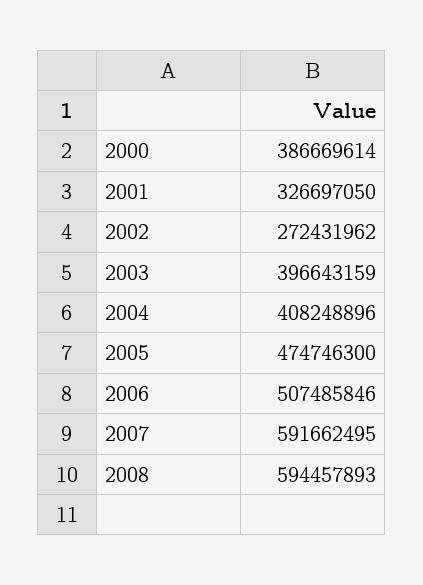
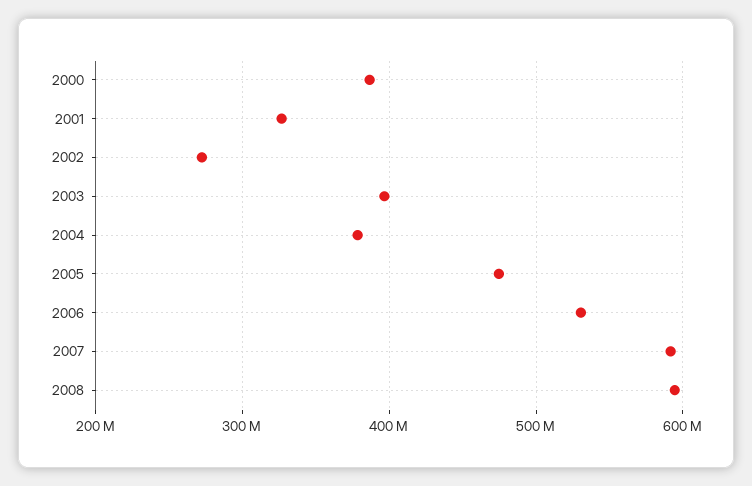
2004: 408248896 -> 380000000
2006: 507485846 -> 530000000

